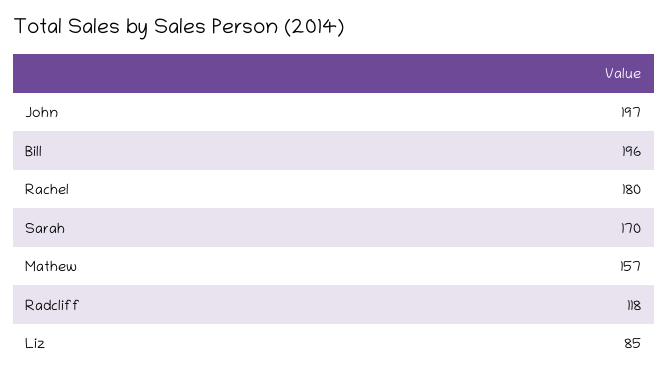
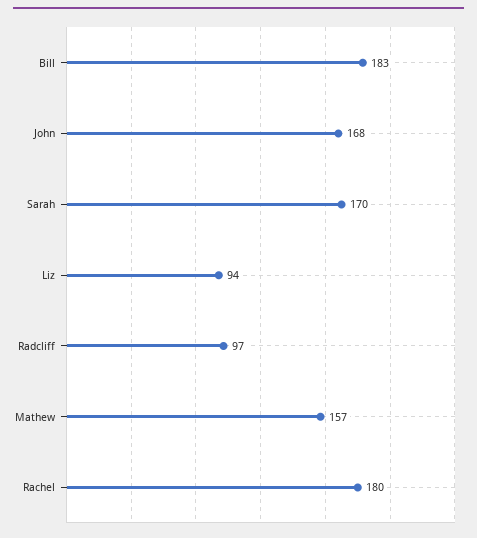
John: 197 -> 168
Bill: 196 -> 183
Radcliff: 118 -> 97
Liz: 85 -> 94

